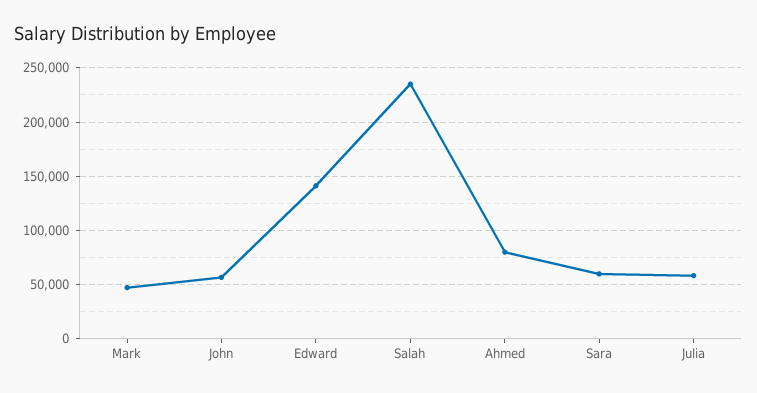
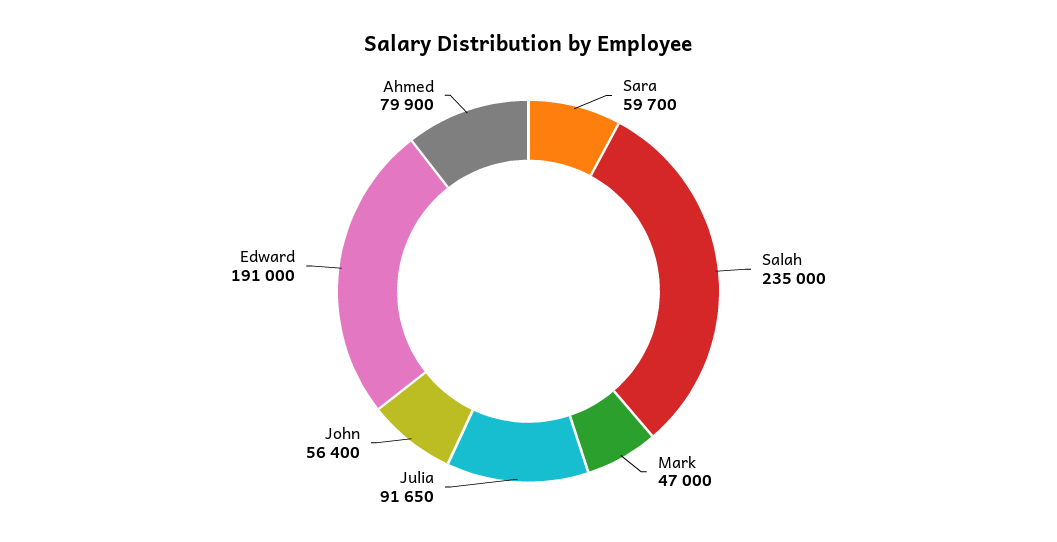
Edward: 140000 -> 191000
Julia: 60000 -> 91650

